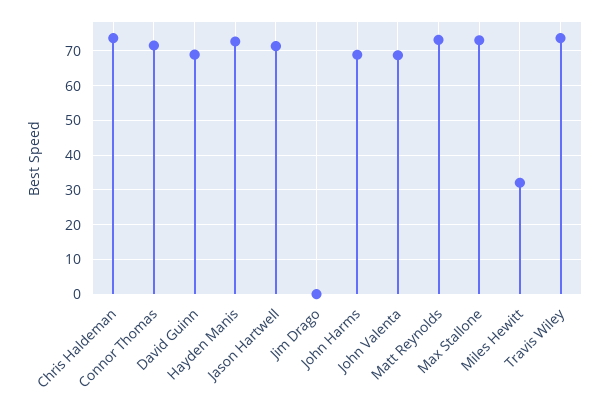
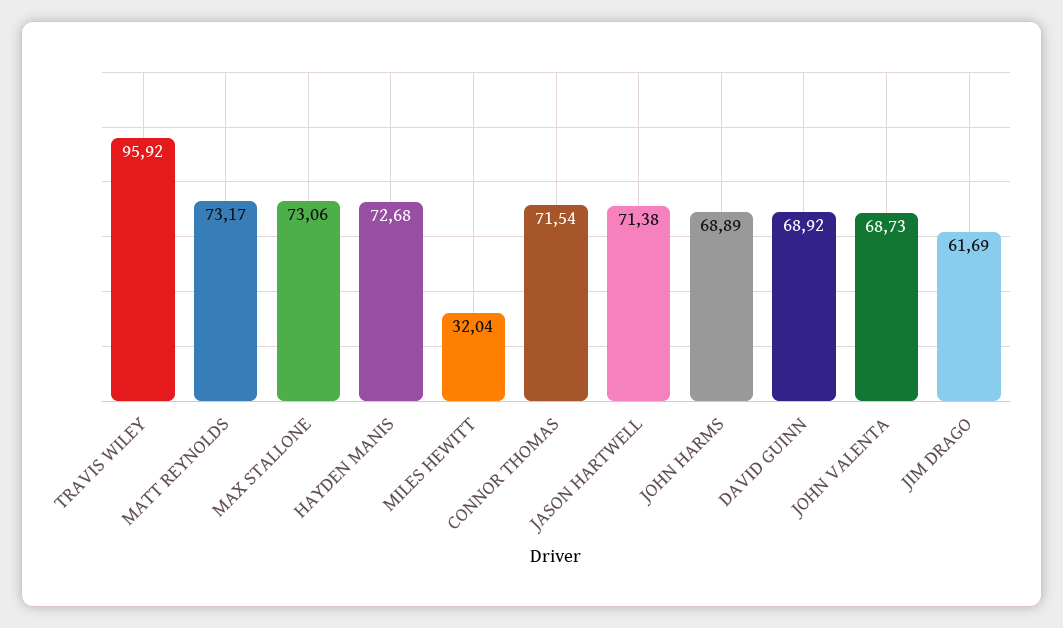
Chris Haldeman: 74 -> none
Jim Drago: 0 -> 61.69
Travis Wiley: 74 -> 95.92

